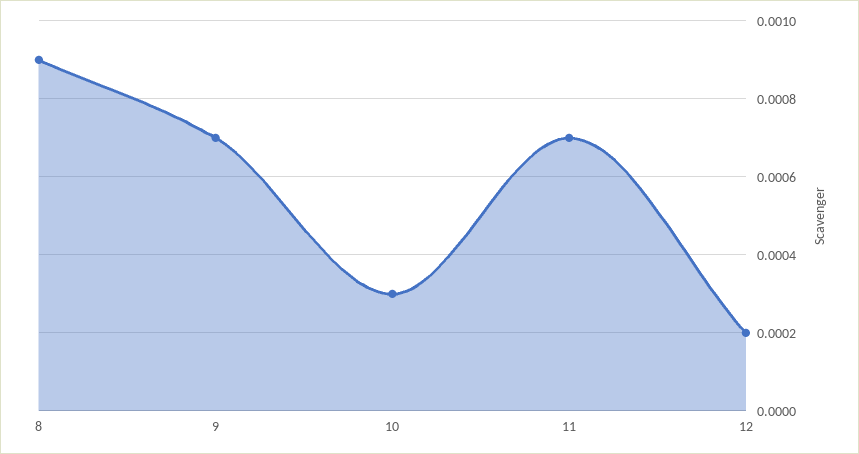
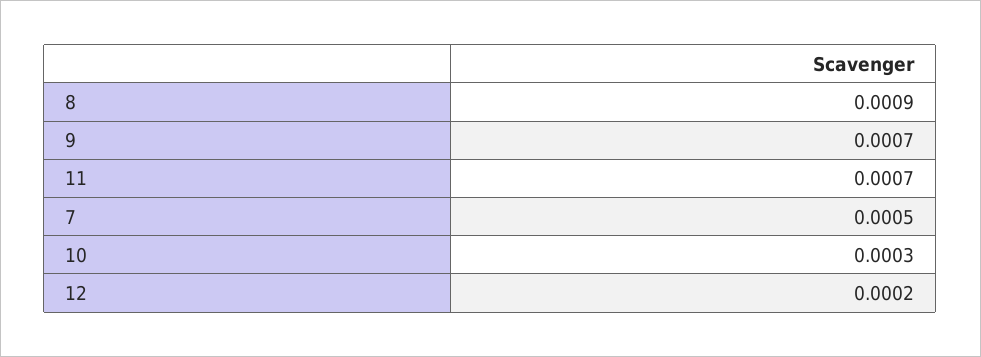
7: none -> 0.0005

